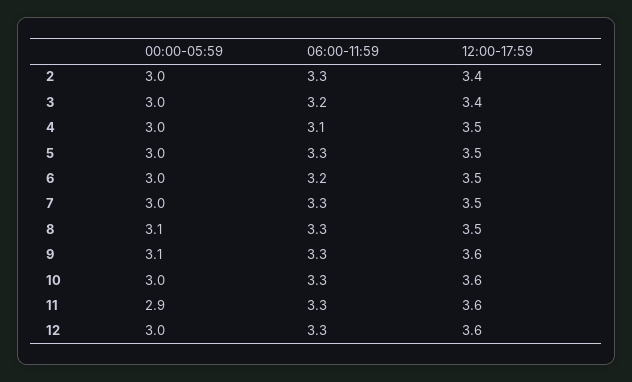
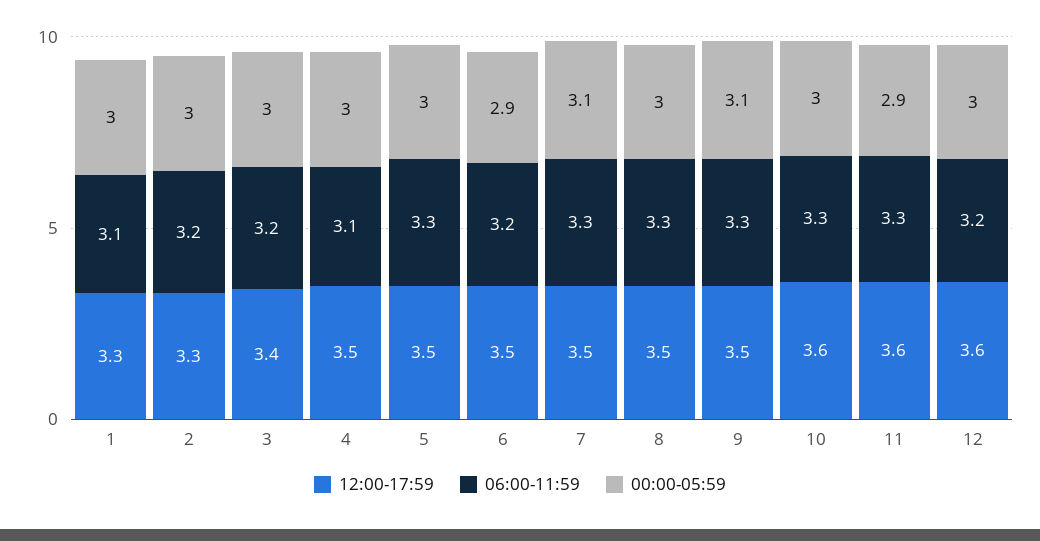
06:00-11:59, 2: 3.3 -> 3.2
12:00-17:59, 2: 3.4 -> 3.3
00:00-05:59, 6: 3 -> 2.9
00:00-05:59, 7: 3 -> 3.1
00:00-05:59, 8: 3.1 -> 3
12:00-17:59, 9: 3.6 -> 3.5
06:00-11:59, 12: 3.3 -> 3.2
12:00-17:59, 1: none -> 3.3
06:00-11:59, 1: none -> 3.1
00:00-05:59, 1: none -> 3

